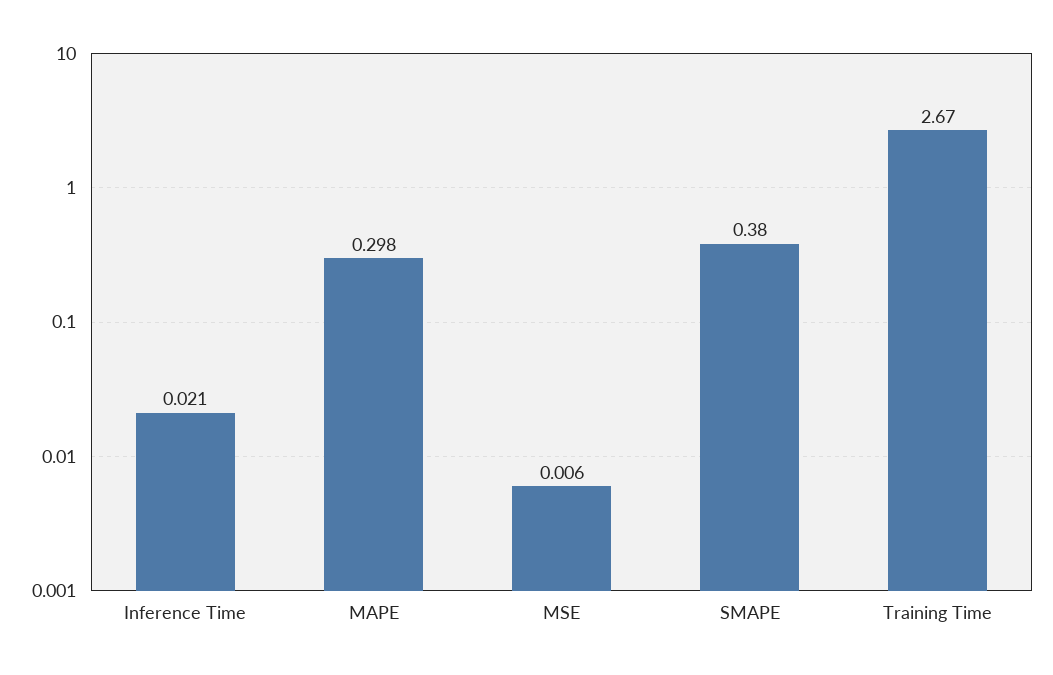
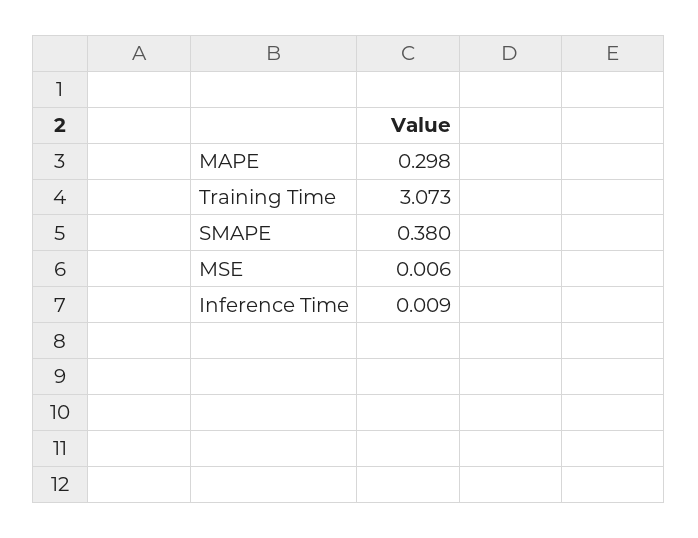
Inference Time: 0.021 -> 0.009
Training Time: 2.67 -> 3.073

